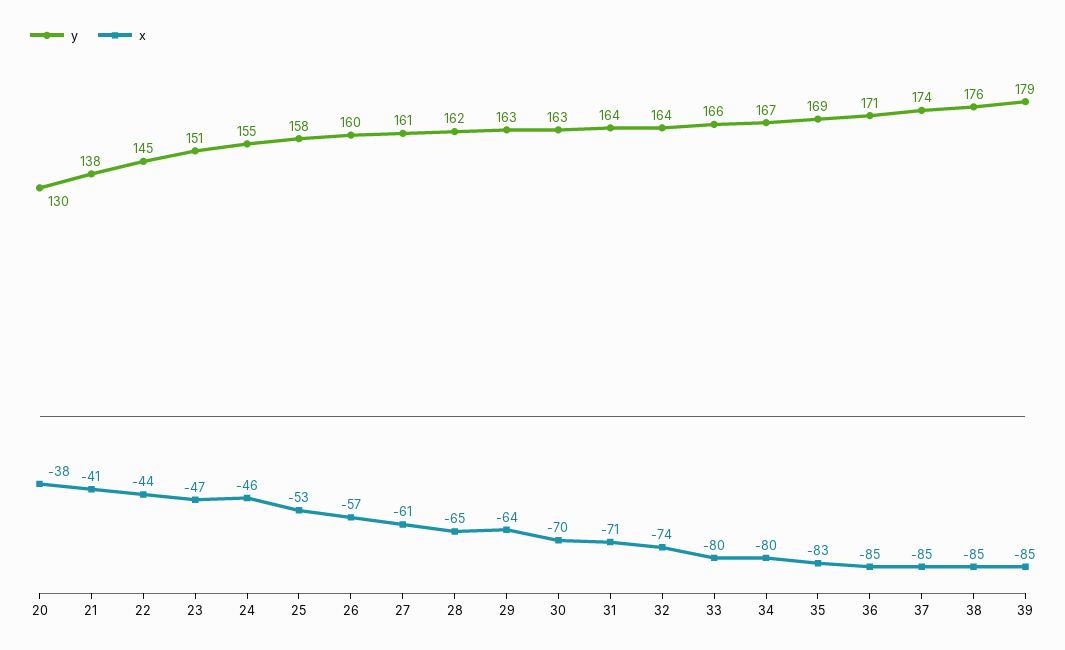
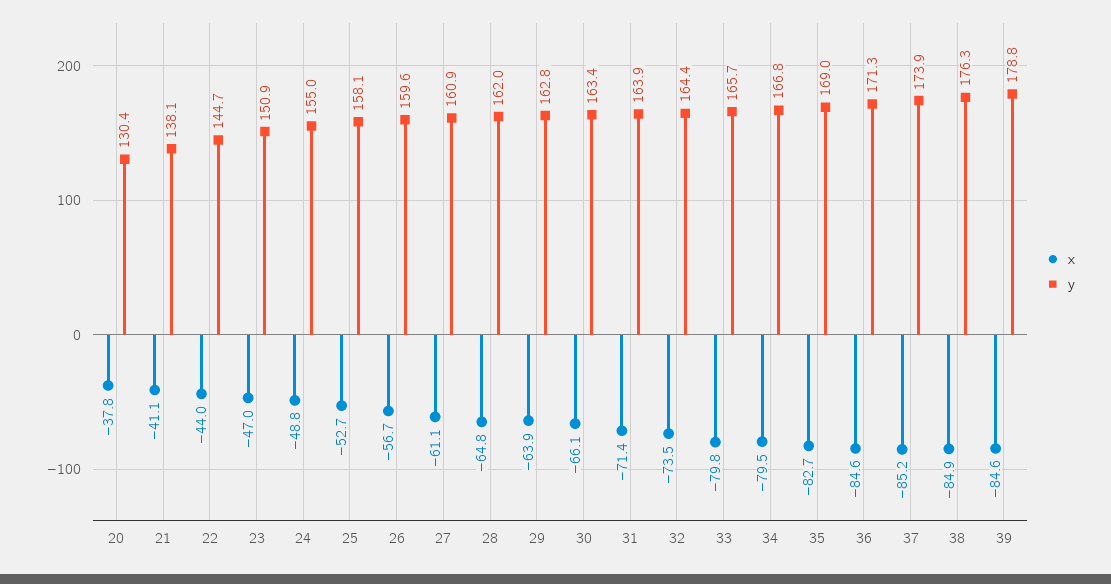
x, 24: -46 -> -48.8
x, 30: -70 -> -66.1

